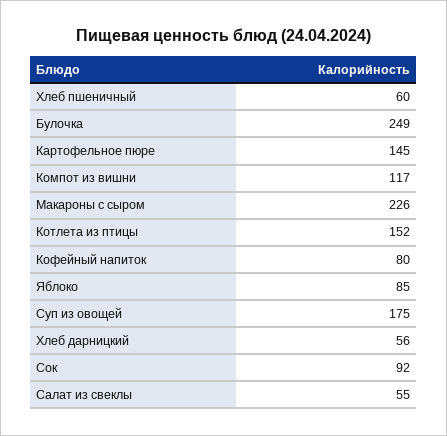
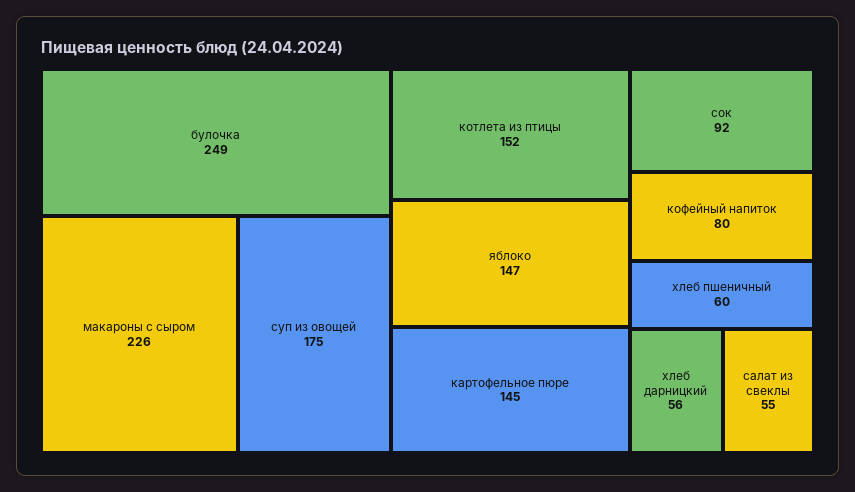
Компот из вишни: 117 -> none
Яблоко: 85 -> 147

